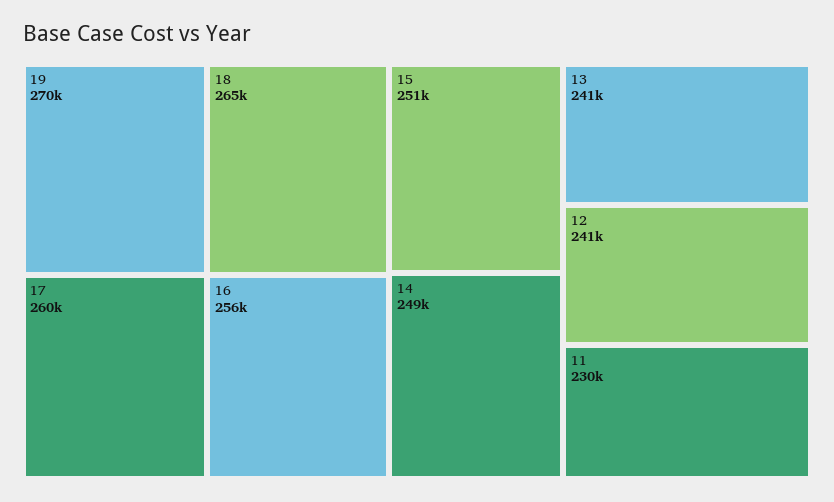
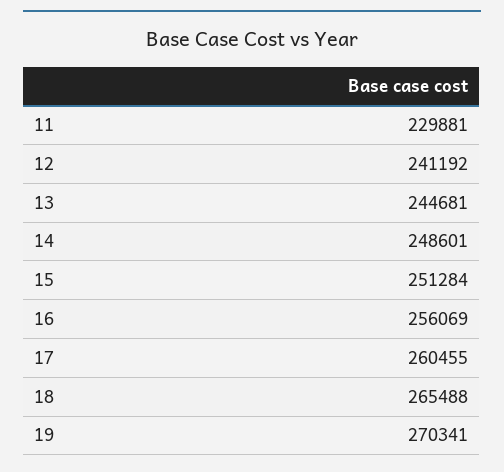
13: 241000 -> 244681

